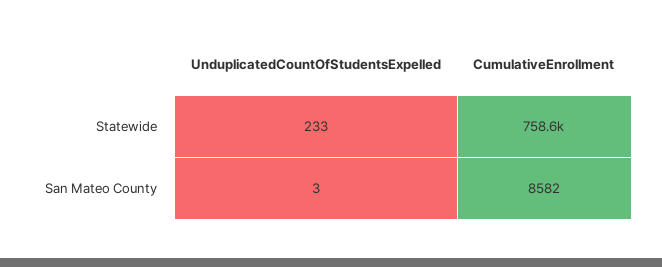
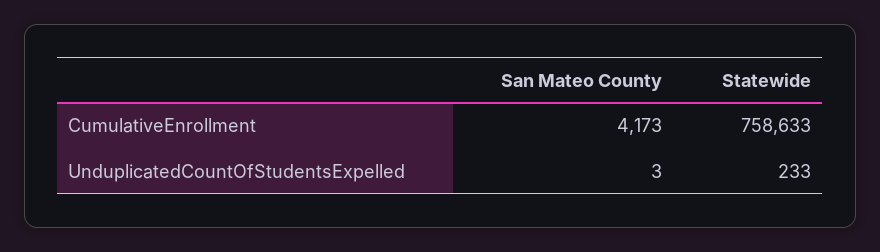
CumulativeEnrollment, San Mateo County: 8582 -> 4173

